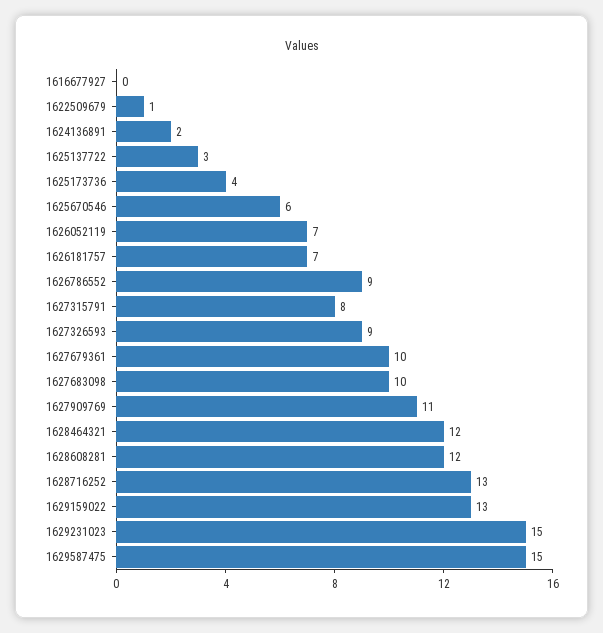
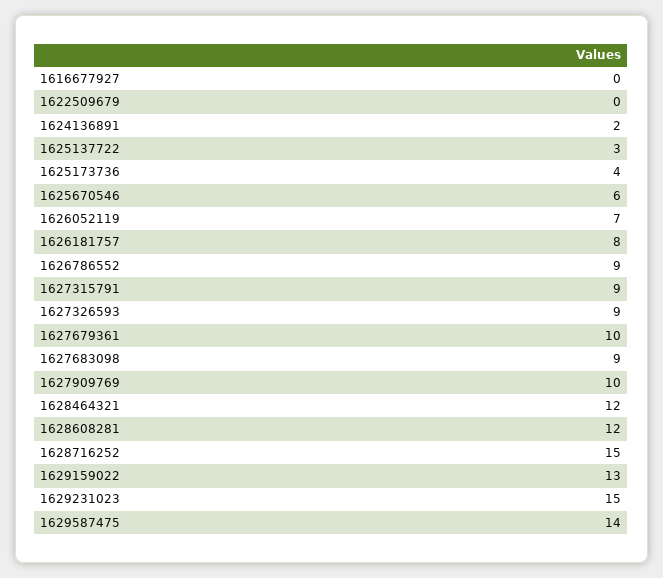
1622509679: 1 -> 0
1626181757: 7 -> 8
1627315791: 8 -> 9
1627683098: 10 -> 9
1627909769: 11 -> 10
1628716252: 13 -> 15
1629587475: 15 -> 14

